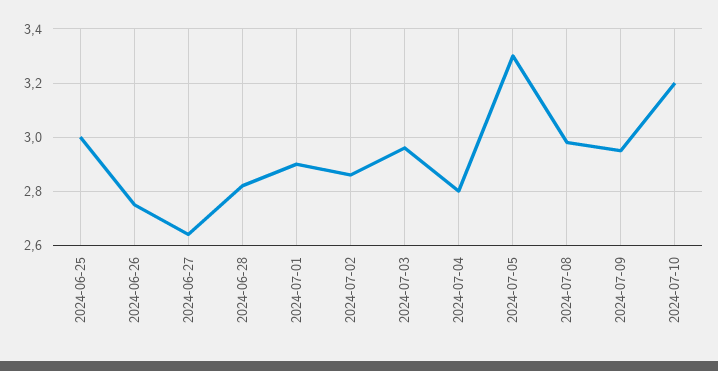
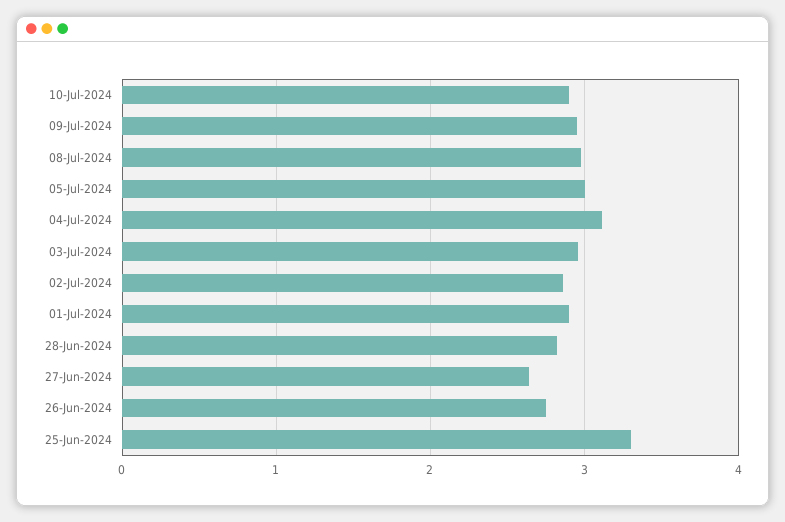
2024-06-25: 3 -> 3.3
2024-07-04: 2.8 -> 3.1
2024-07-05: 3.3 -> 3
2024-07-10: 3.2 -> 2.9

